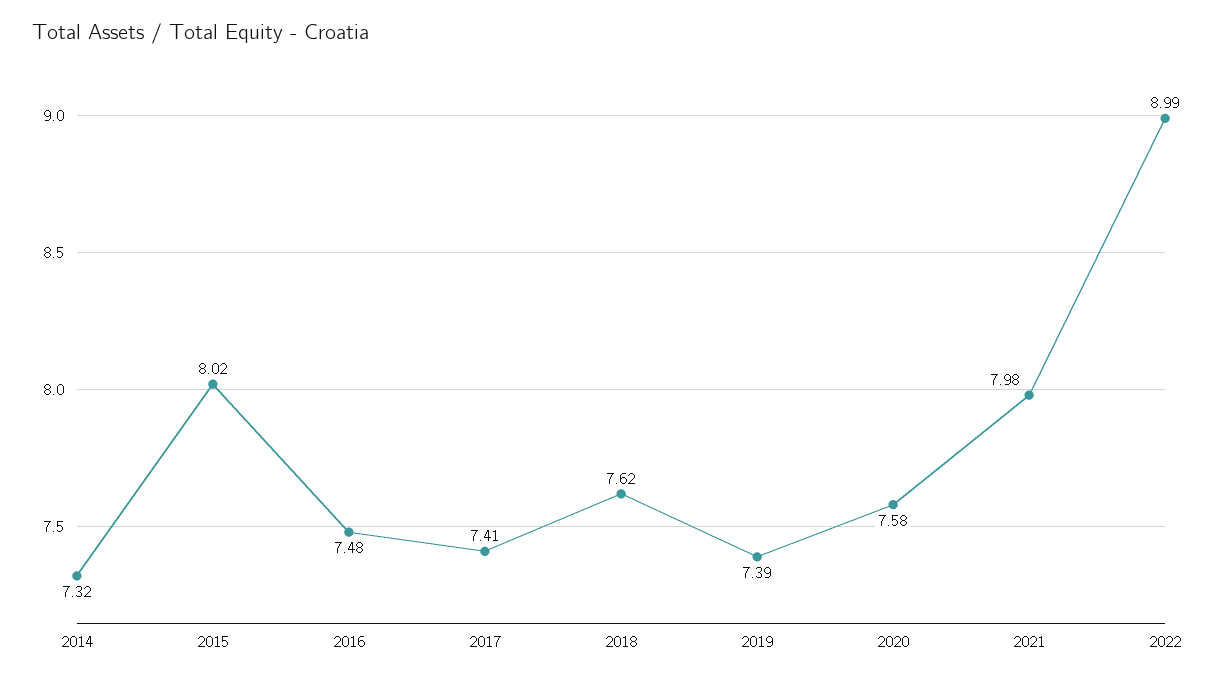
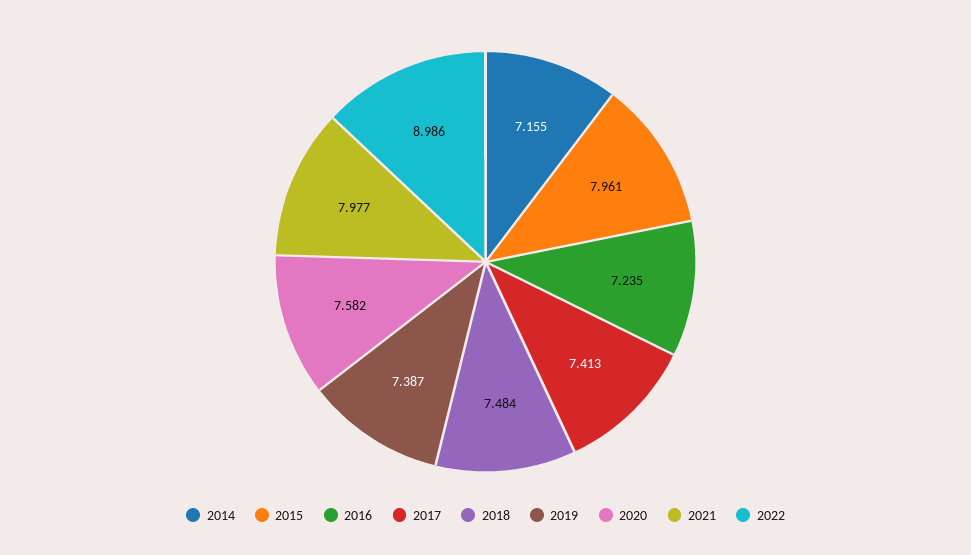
2014: 7.32 -> 7.155
2015: 8.02 -> 7.961
2016: 7.48 -> 7.235
2018: 7.62 -> 7.484

